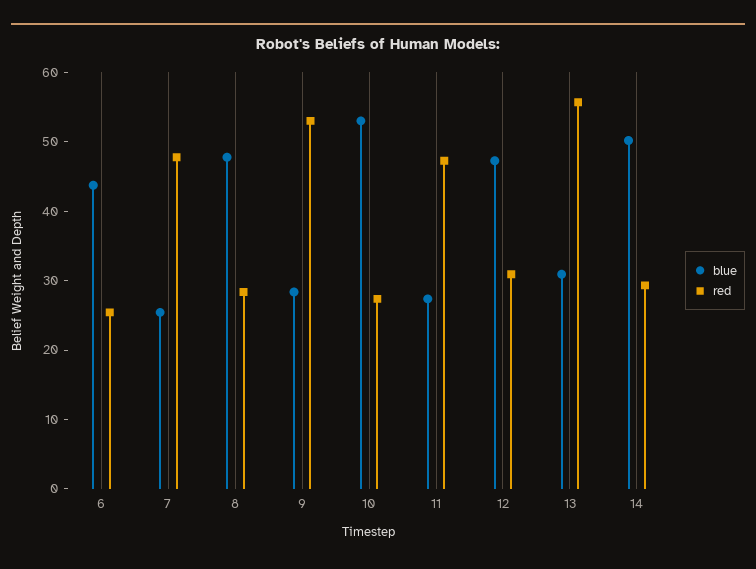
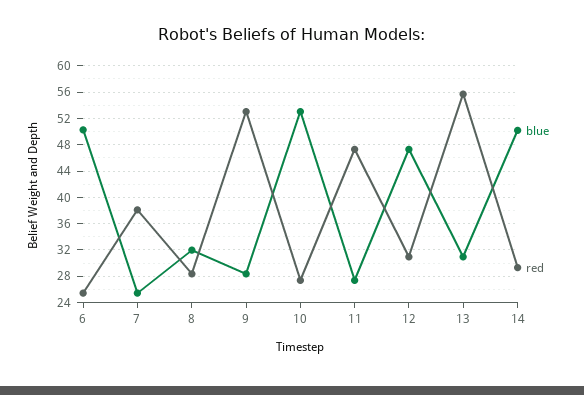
blue, 6: 44 -> 50
red, 7: 48 -> 38
blue, 8: 48 -> 32

